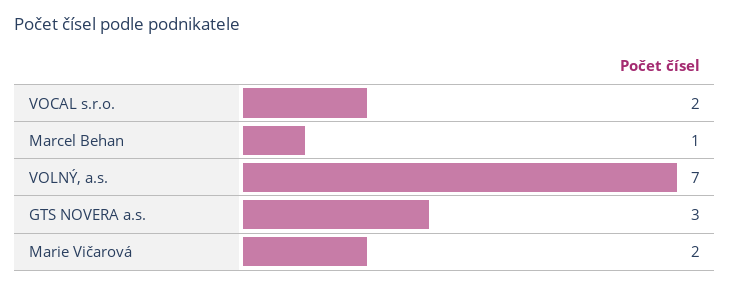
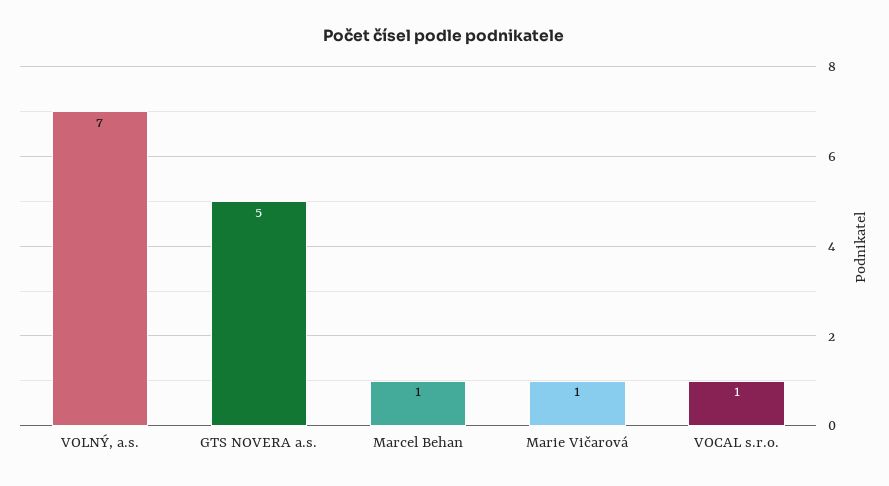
VOCAL s.r.o.: 2 -> 1
GTS NOVERA a.s.: 3 -> 5
Marie Vičarová: 2 -> 1

